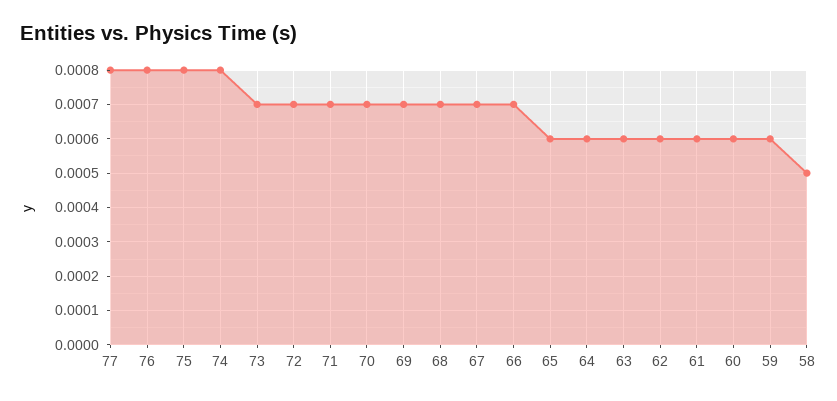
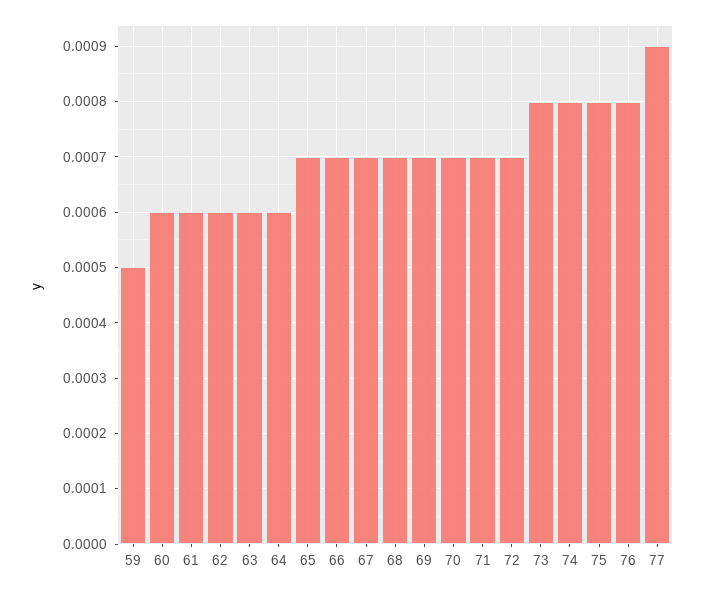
77: 0.0008 -> 0.0009
73: 0.0007 -> 0.0008
65: 0.0006 -> 0.0007
59: 0.0006 -> 0.0005
58: 0.0005 -> none

